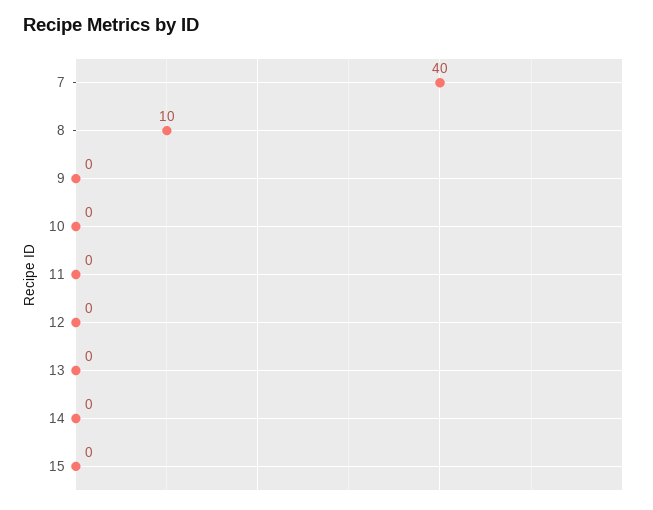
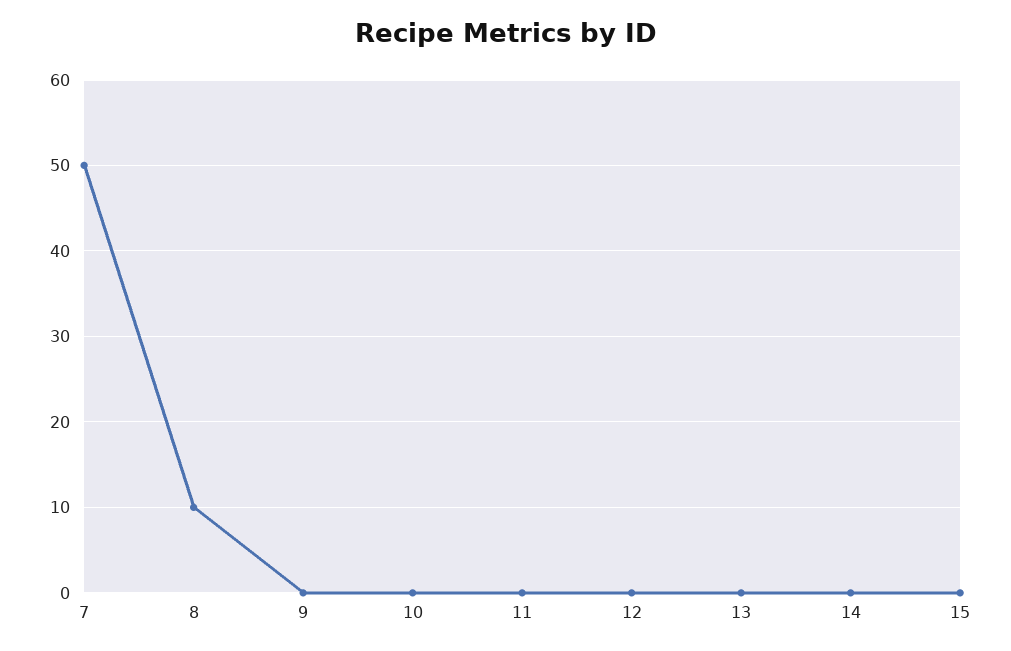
7: 40 -> 50

